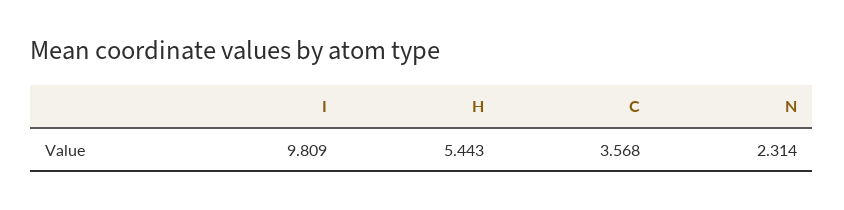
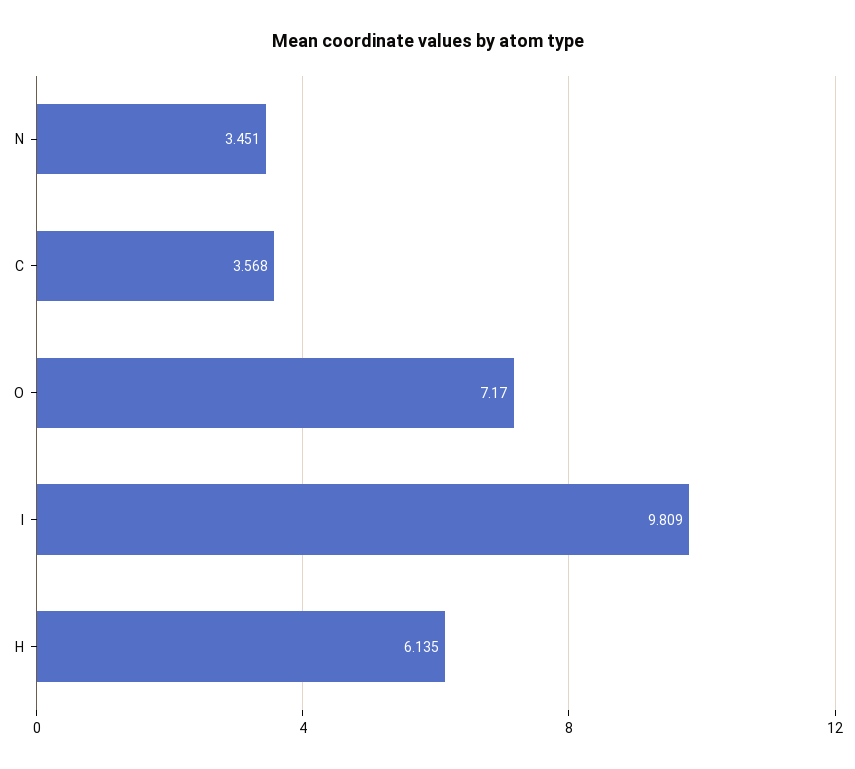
H: 5.443 -> 6.135
N: 2.314 -> 3.451
O: none -> 7.17

